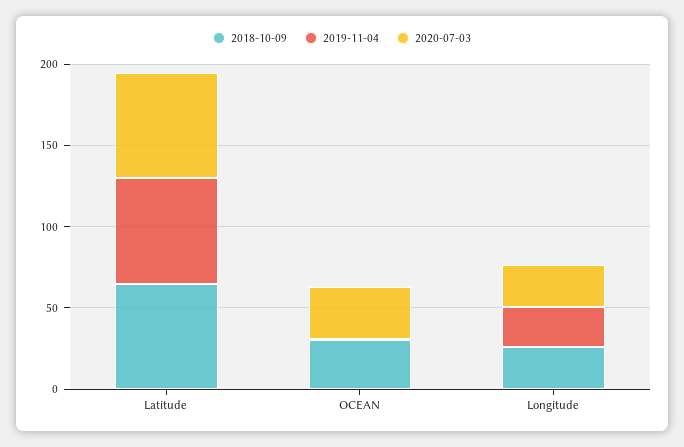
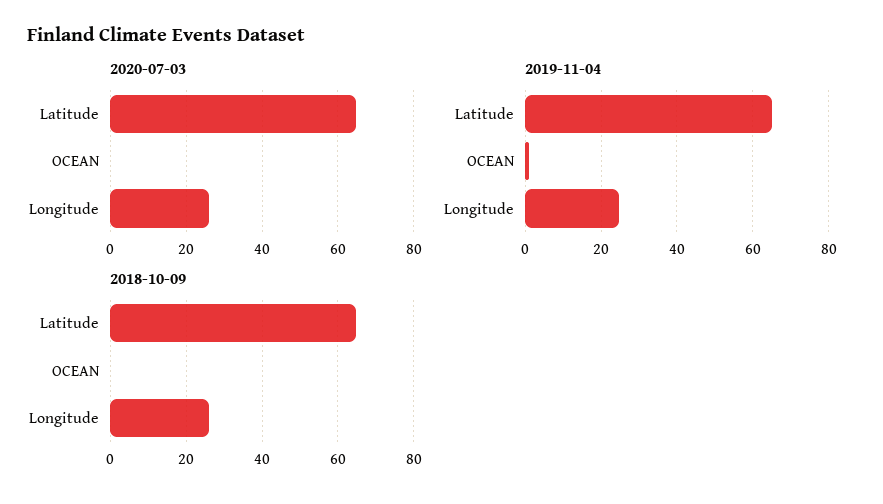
2018-10-09, OCEAN: 30 -> 0
2020-07-03, OCEAN: 30 -> 0

